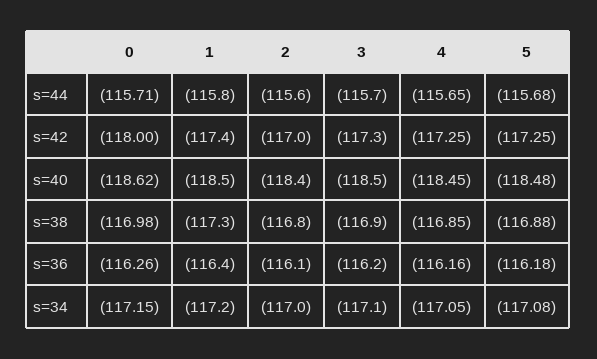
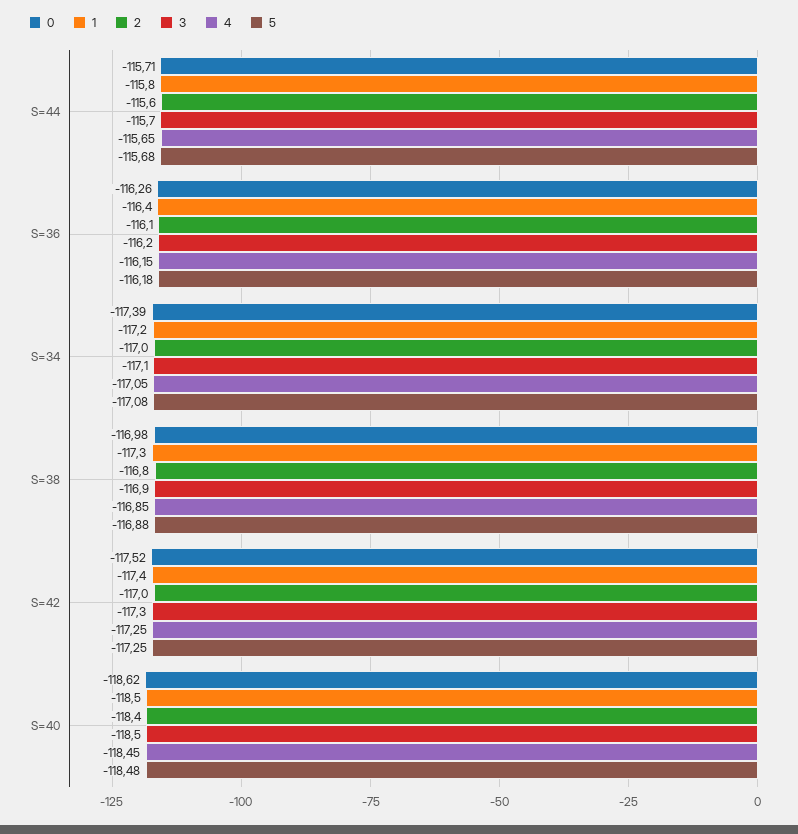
0, s=42: -118 -> -117.52
4, s=36: -116.16 -> -116.15
0, s=34: -117.15 -> -117.39

